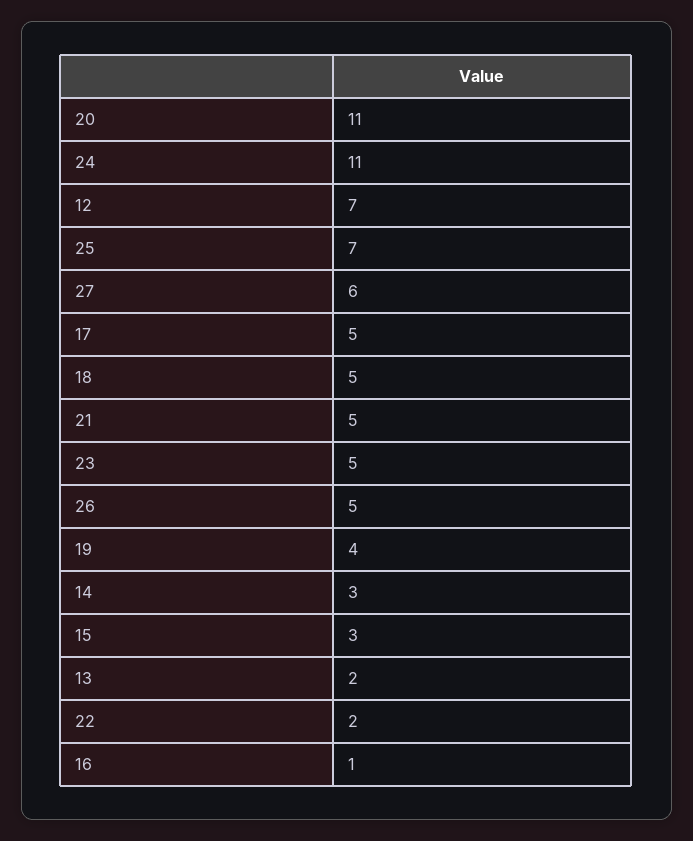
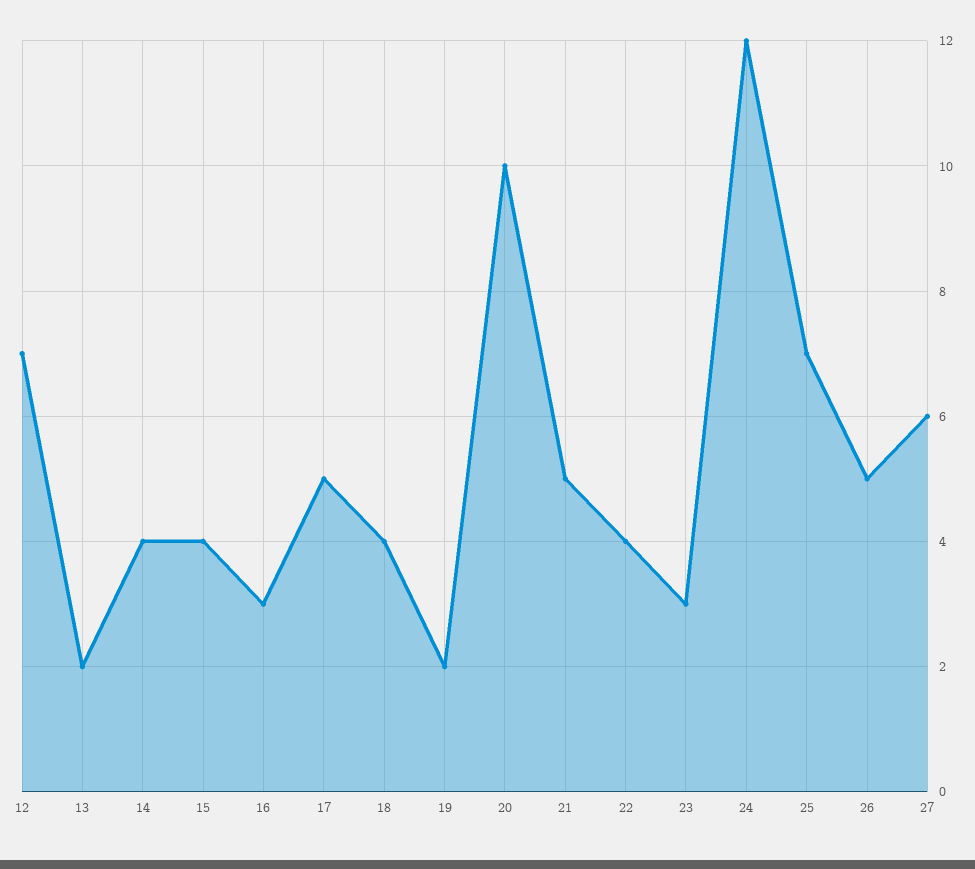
20: 11 -> 10
24: 11 -> 12
18: 5 -> 4
23: 5 -> 3
19: 4 -> 2
14: 3 -> 4
15: 3 -> 4
22: 2 -> 4
16: 1 -> 3

